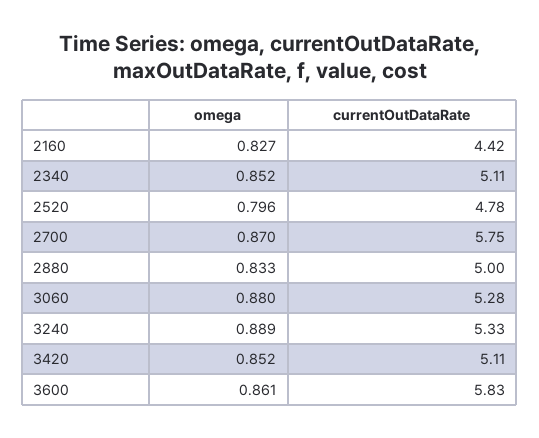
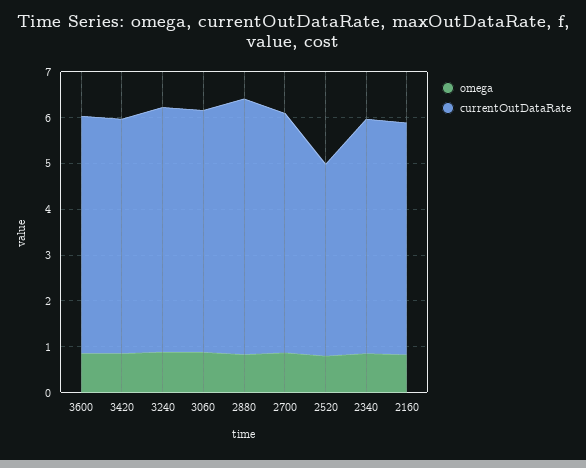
currentOutDataRate, 2160: 4.42 -> 5
currentOutDataRate, 2520: 4.78 -> 4.2
currentOutDataRate, 2700: 5.75 -> 5.2
currentOutDataRate, 2880: 5 -> 5.6
currentOutDataRate, 3600: 5.83 -> 5.2

